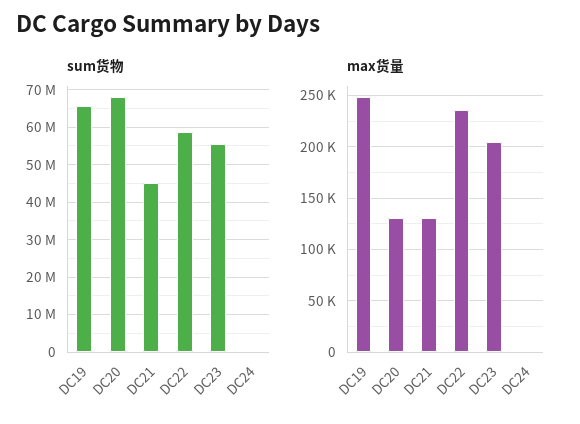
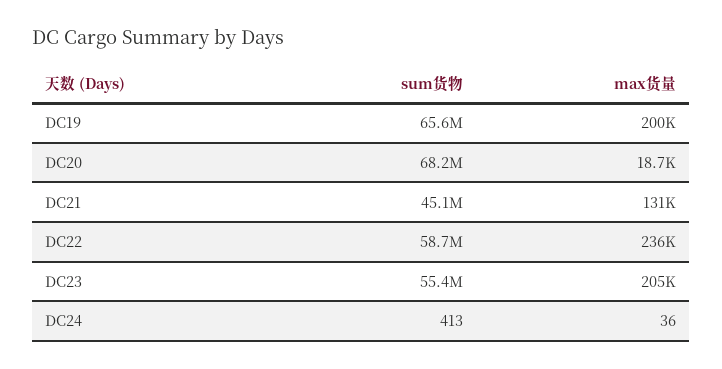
max货量, DC19: 250000 -> 200000
max货量, DC20: 130000 -> 18700

